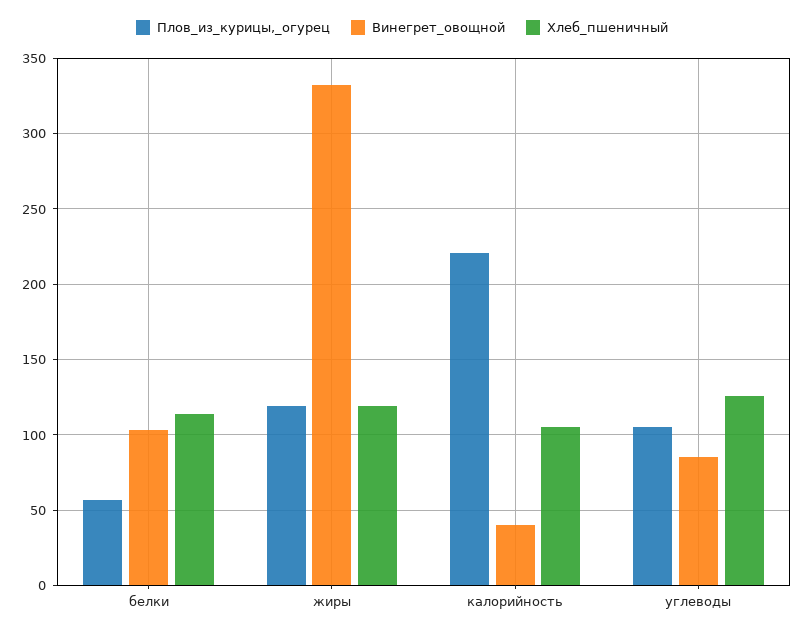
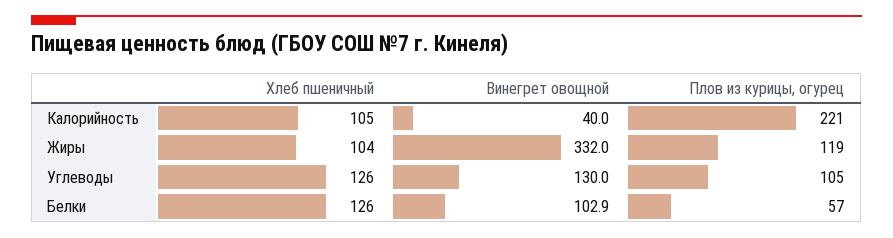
Хлеб_пшеничный, белки: 115 -> 126
Хлеб_пшеничный, жиры: 120 -> 104
Винегрет_овощной, углеводы: 85 -> 130

